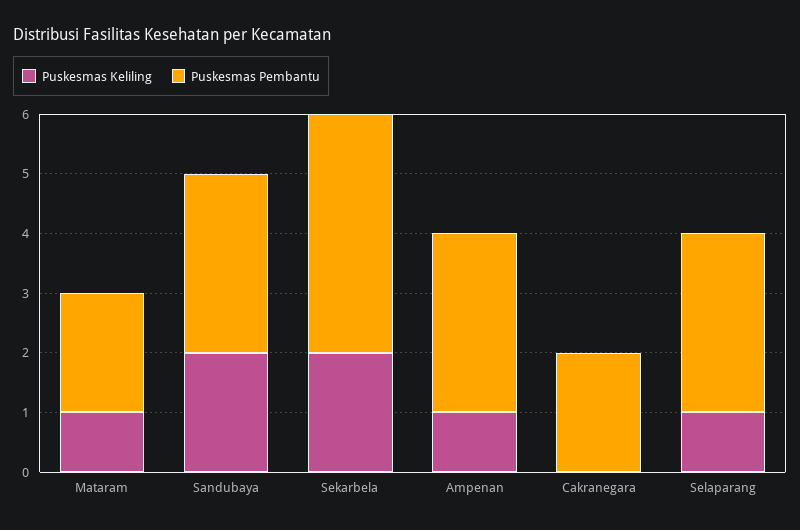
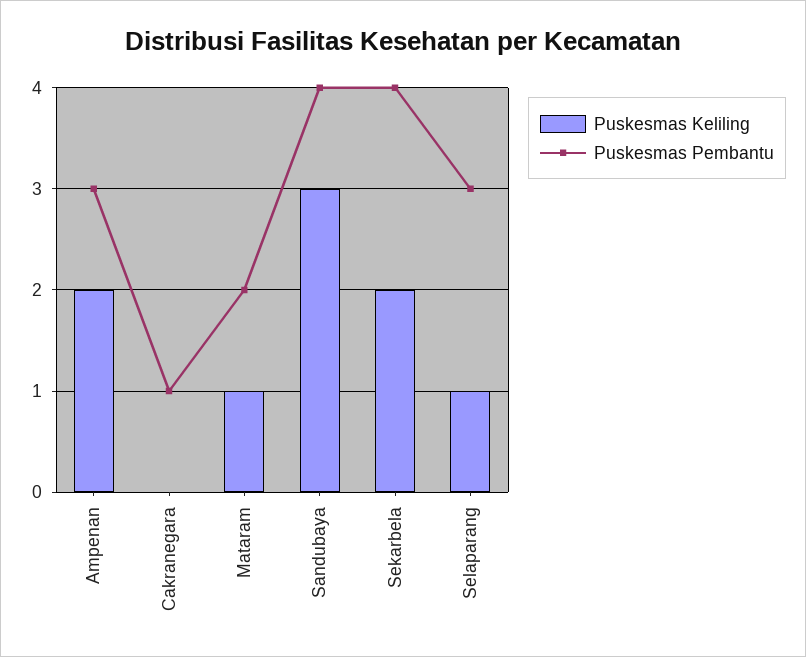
Puskesmas Keliling, Sandubaya: 2 -> 3
Puskesmas Pembantu, Sandubaya: 3 -> 4
Puskesmas Keliling, Ampenan: 1 -> 2
Puskesmas Pembantu, Cakranegara: 2 -> 1

